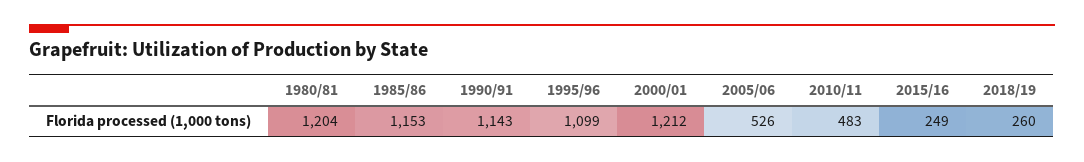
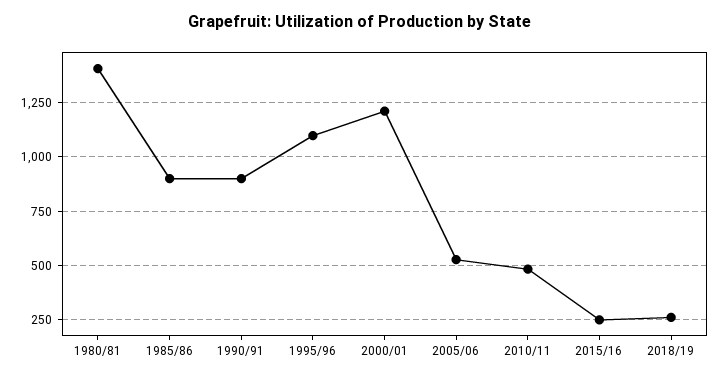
1980/81: 1204 -> 1400
1985/86: 1153 -> 900
1990/91: 1143 -> 900

